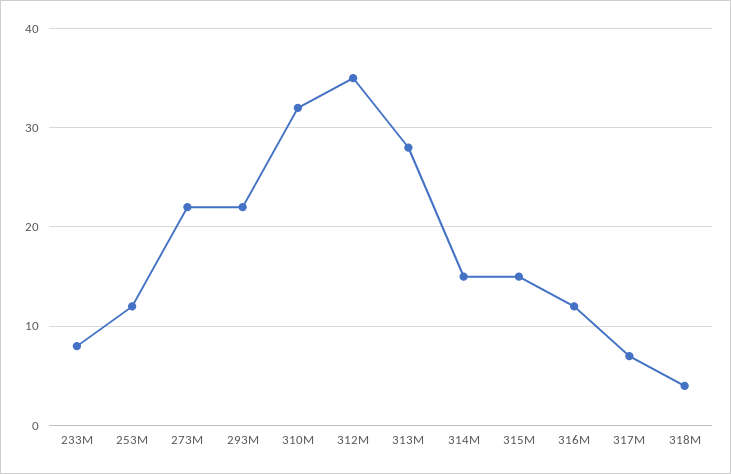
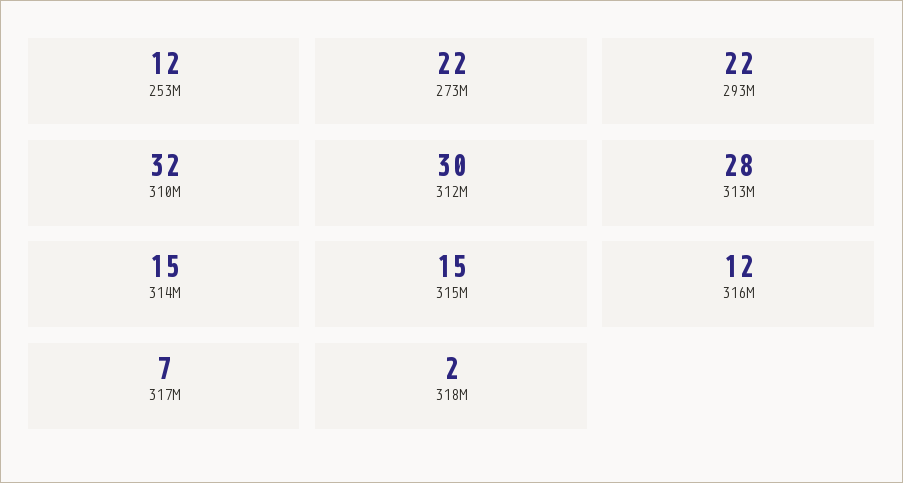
233M: 8 -> none
312M: 35 -> 30
318M: 4 -> 2

